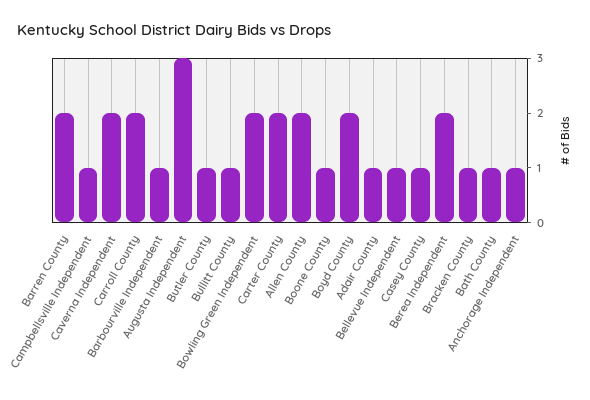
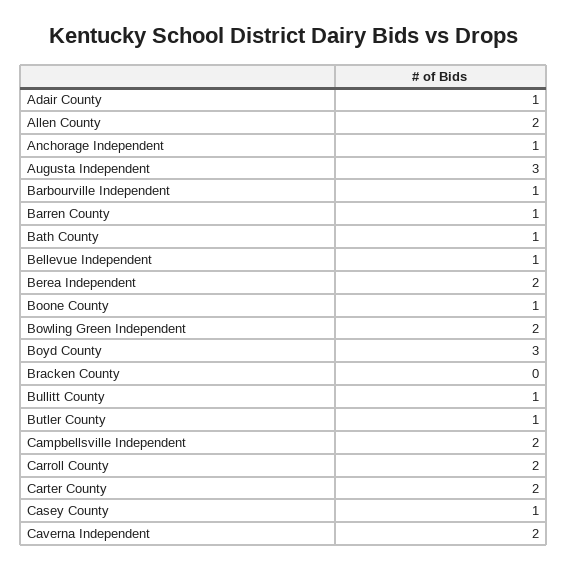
Barren County: 2 -> 1
Campbellsville Independent: 1 -> 2
Boyd County: 2 -> 3
Bracken County: 1 -> 0

